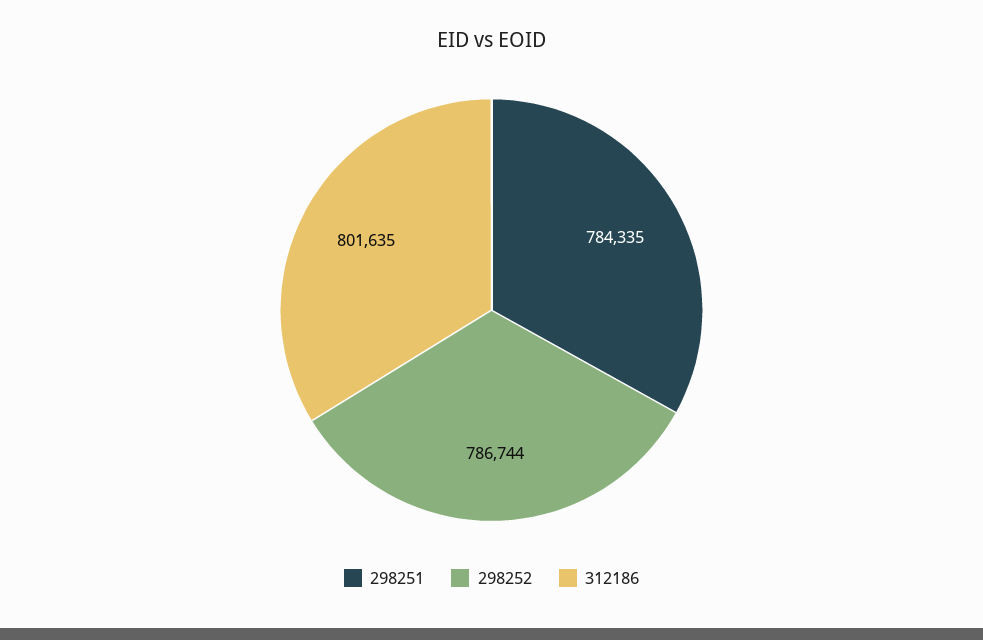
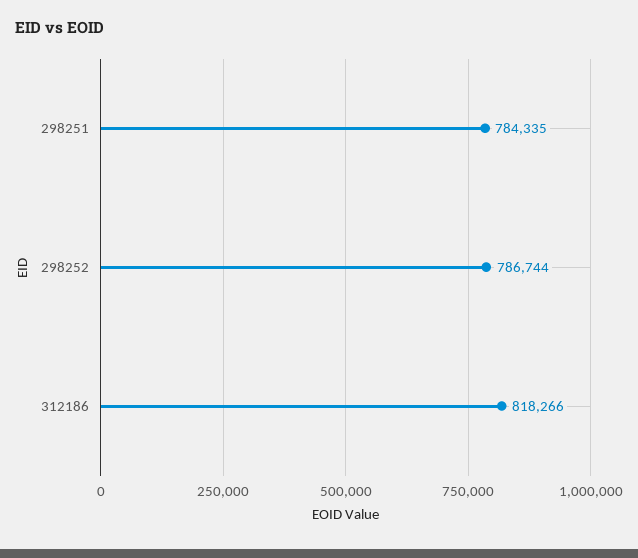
312186: 801635 -> 818266

